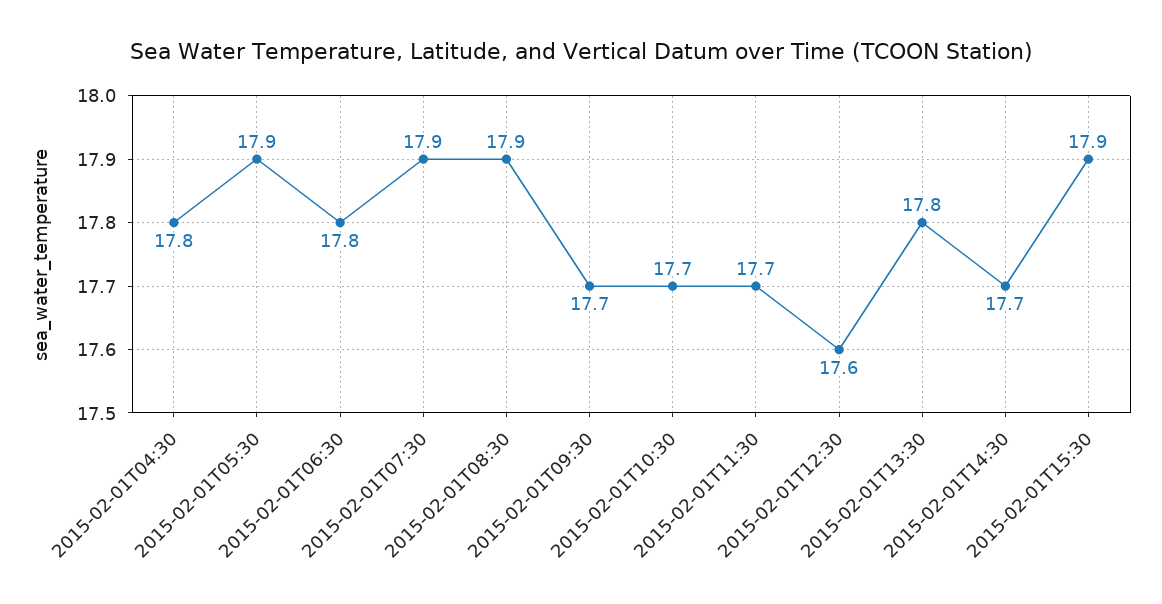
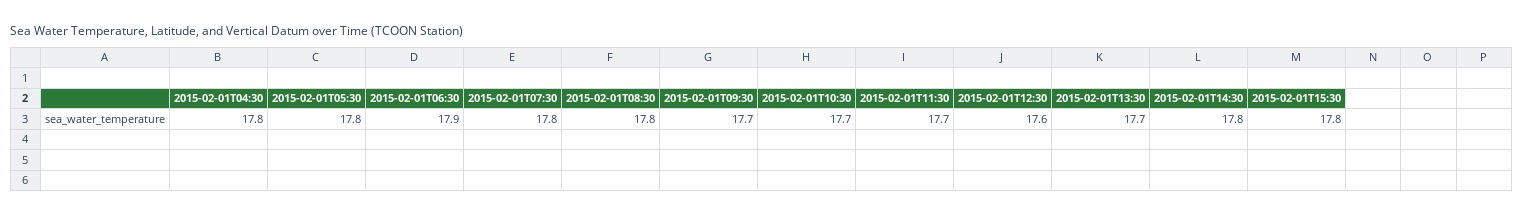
2015-02-01T05:30: 17.9 -> 17.8
2015-02-01T06:30: 17.8 -> 17.9
2015-02-01T07:30: 17.9 -> 17.8
2015-02-01T08:30: 17.9 -> 17.8
2015-02-01T13:30: 17.8 -> 17.7
2015-02-01T14:30: 17.7 -> 17.8
2015-02-01T15:30: 17.9 -> 17.8

